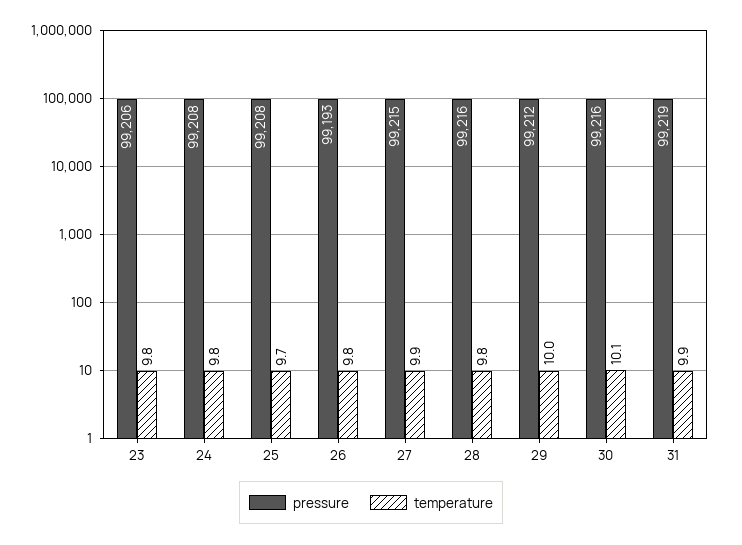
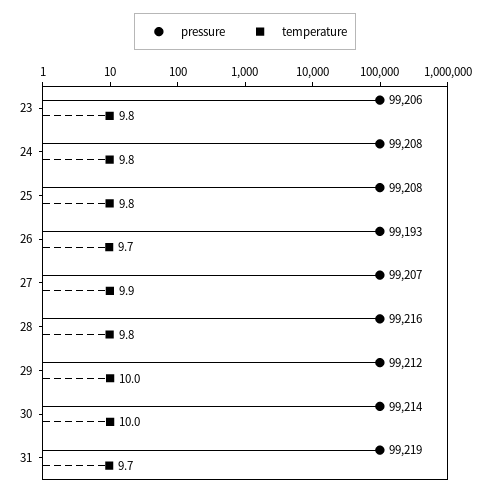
temperature, 25: 9.7 -> 9.8
temperature, 26: 9.8 -> 9.7
pressure, 27: 99215 -> 99207
pressure, 30: 99216 -> 99214
temperature, 30: 10.1 -> 10
temperature, 31: 9.9 -> 9.7

